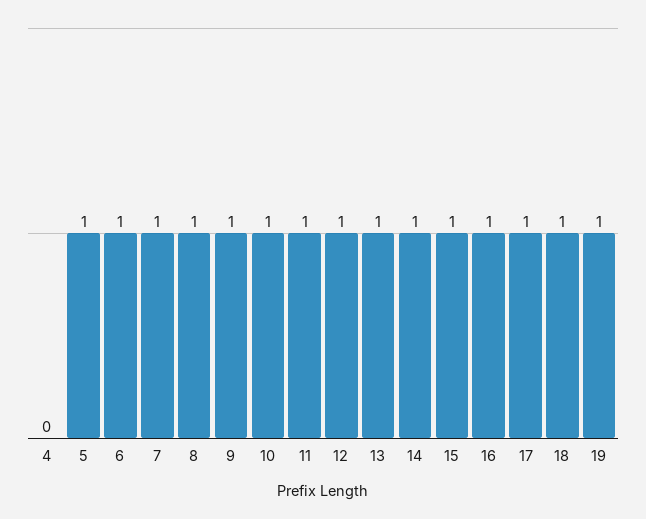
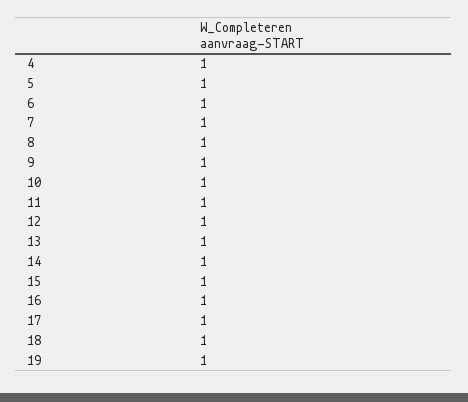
4: 0 -> 1

